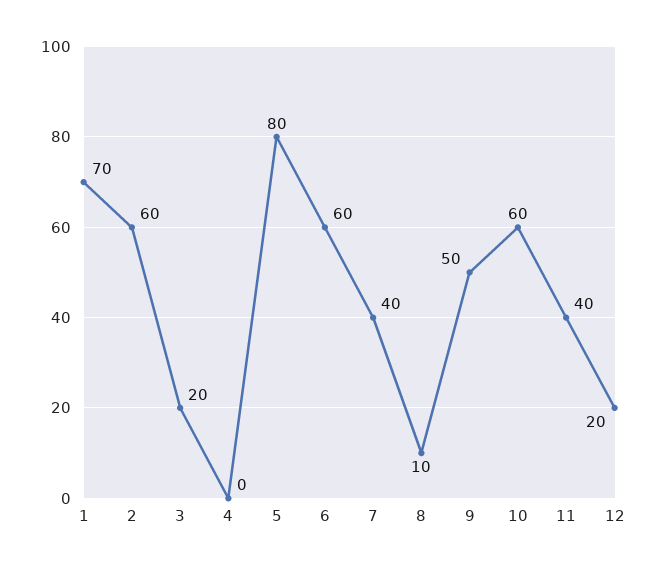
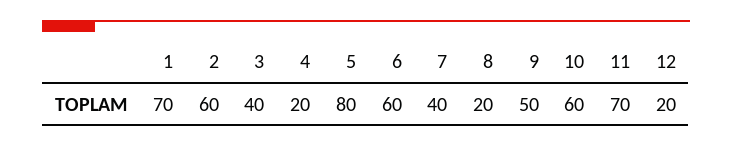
3: 20 -> 40
4: 0 -> 20
8: 10 -> 20
11: 40 -> 70

